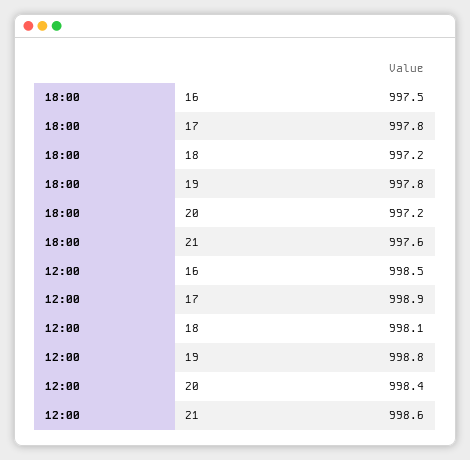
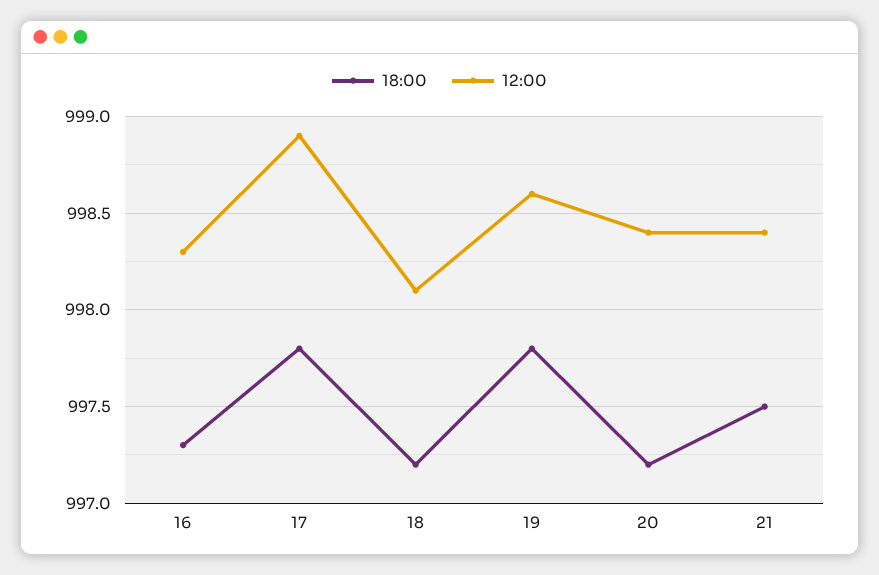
18:00, 16: 997.5 -> 997.3
18:00, 21: 997.6 -> 997.5
12:00, 16: 998.5 -> 998.3
12:00, 19: 998.8 -> 998.6
12:00, 21: 998.6 -> 998.4

